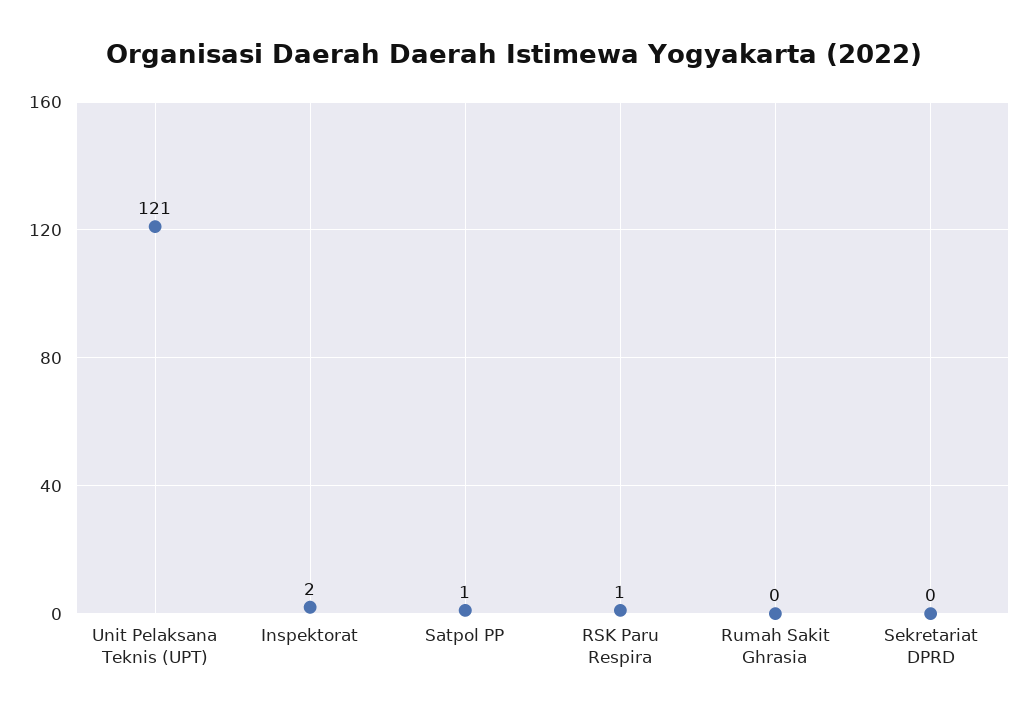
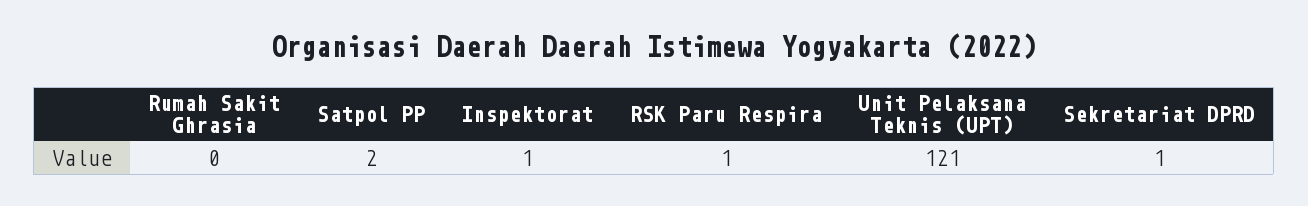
Inspektorat: 2 -> 1
Satpol PP: 1 -> 2
Sekretariat DPRD: 0 -> 1

